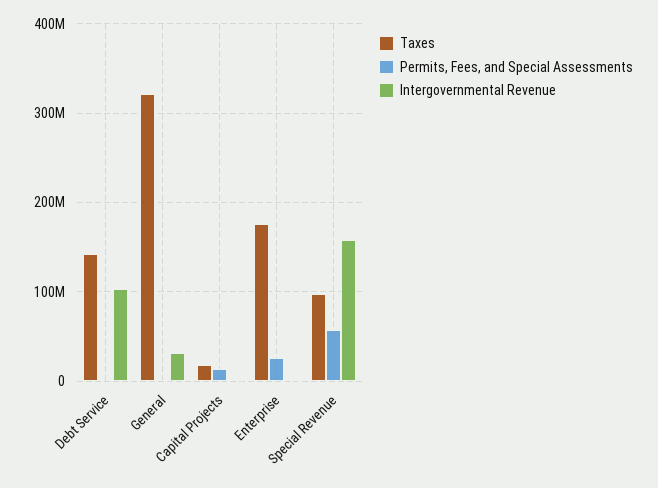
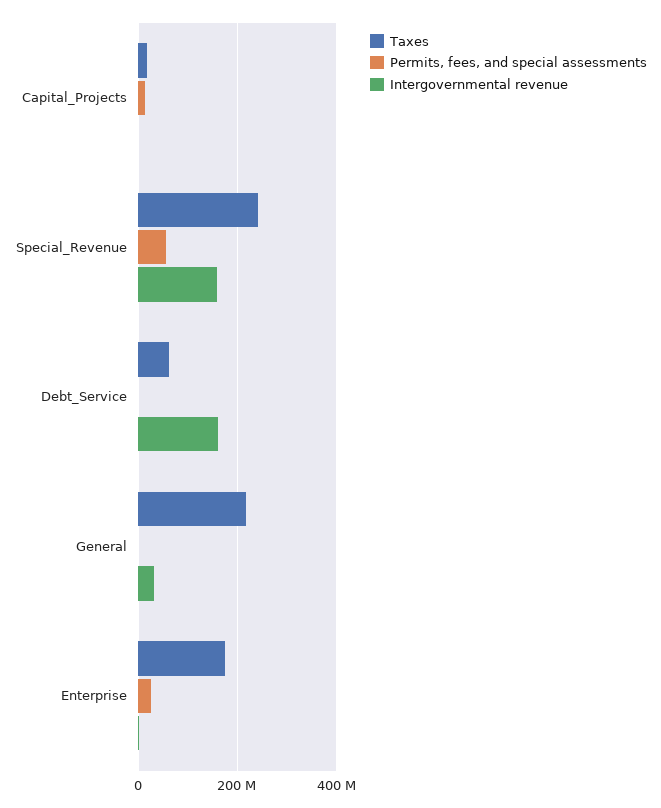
Taxes, Debt Service: 140000000 -> 60000000
Intergovernmental Revenue, Debt Service: 100000000 -> 160000000
Taxes, General: 320000000 -> 220000000
Taxes, Special Revenue: 100000000 -> 240000000

